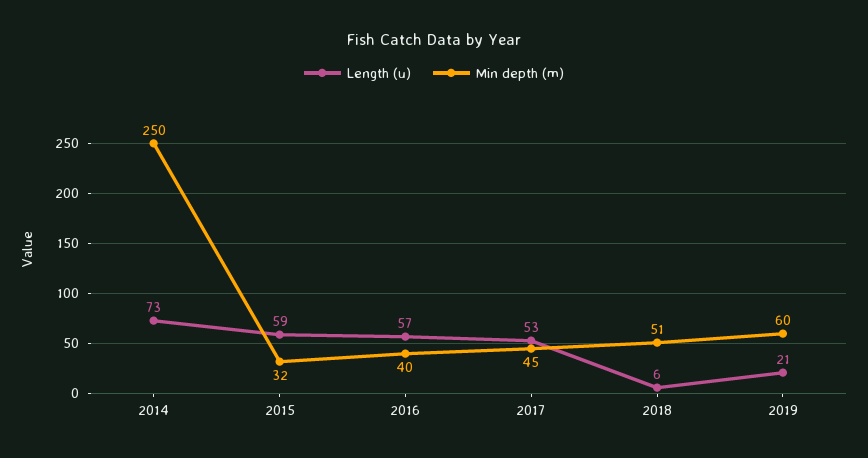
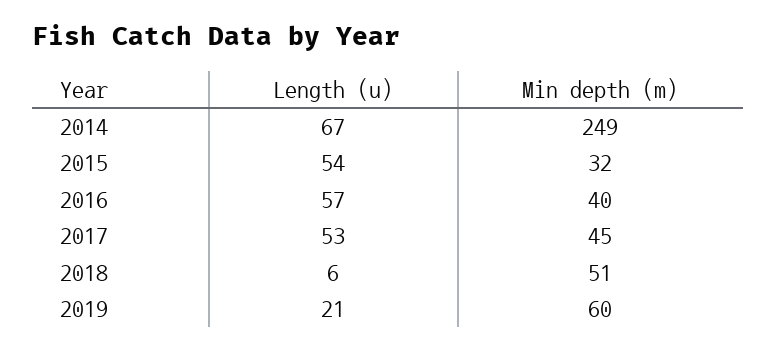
Length (u), 2014: 73 -> 67
Min depth (m), 2014: 250 -> 249
Length (u), 2015: 59 -> 54

